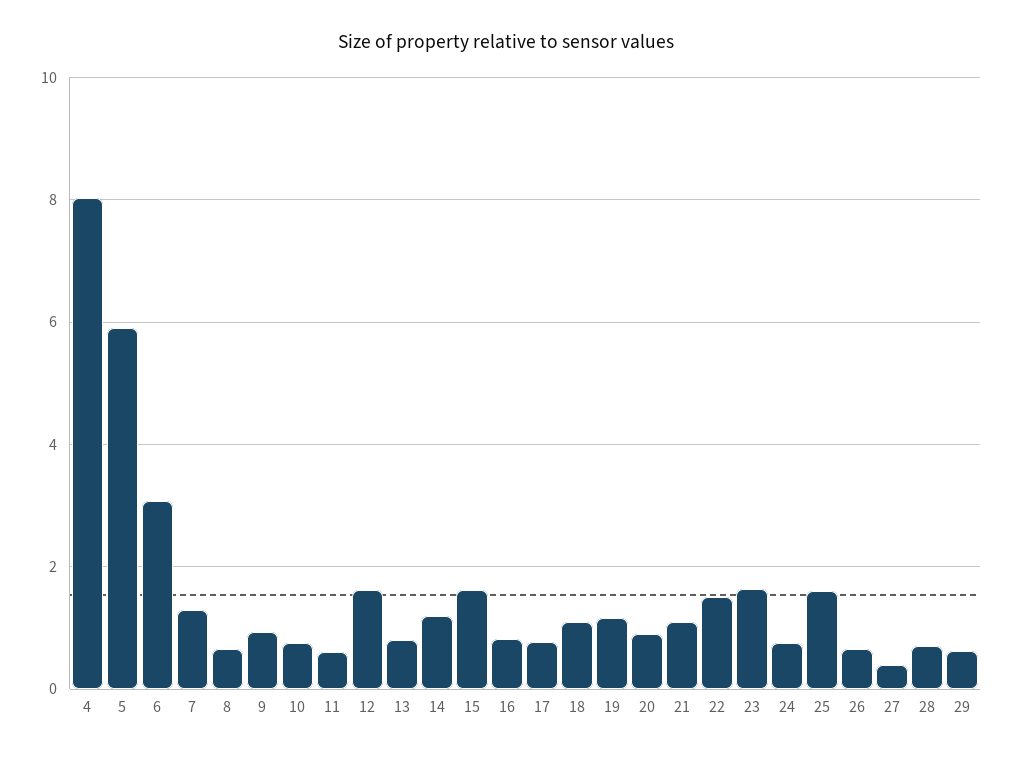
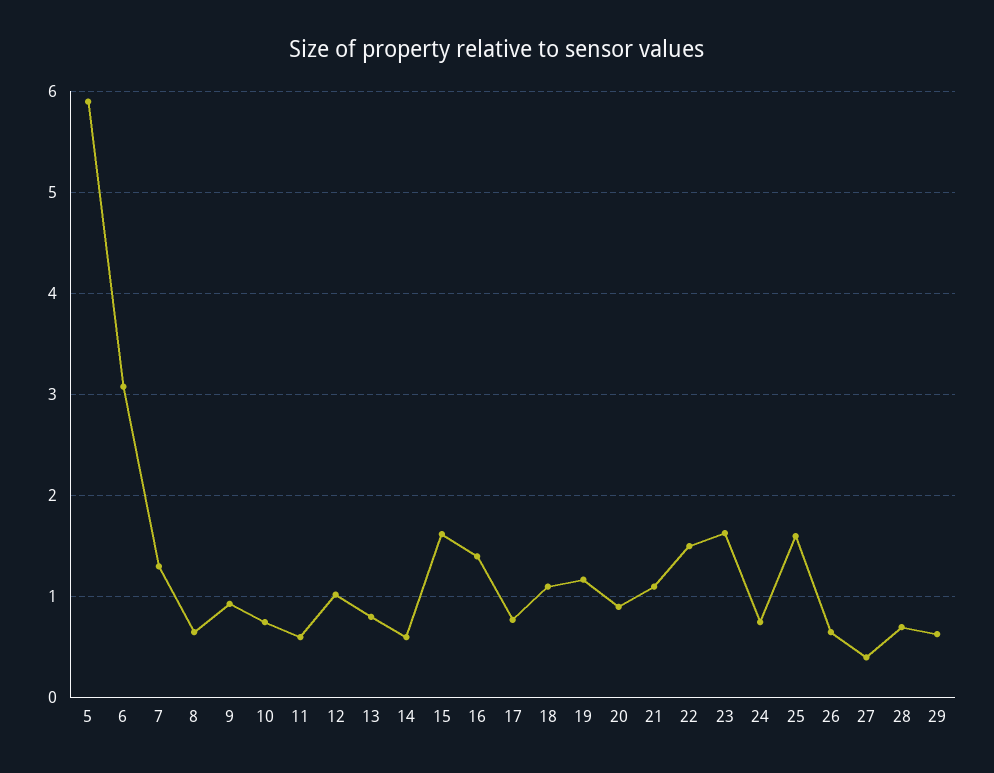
4: 8 -> none
12: 1.6 -> 1
14: 1.2 -> 0.6
16: 0.8 -> 1.4

